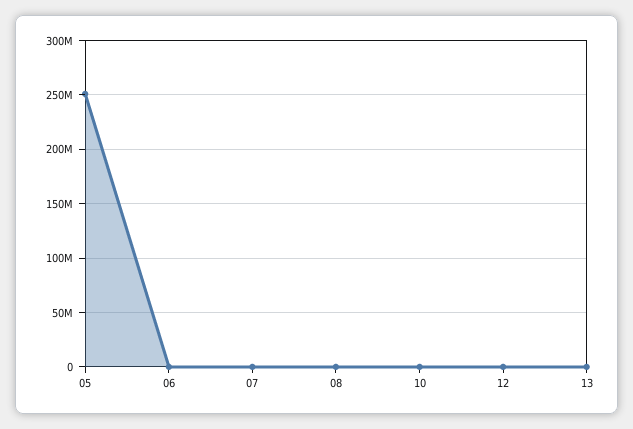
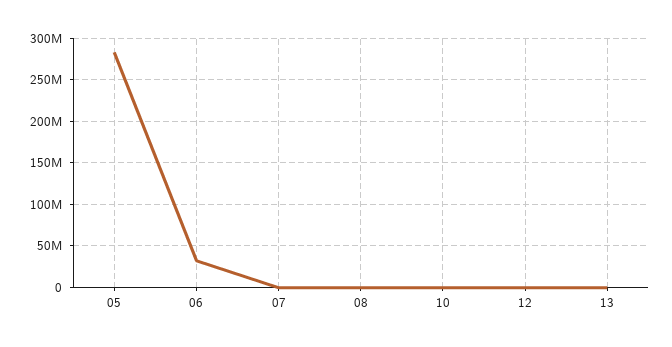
05: 250000000 -> 280000000
06: 0 -> 30000000

